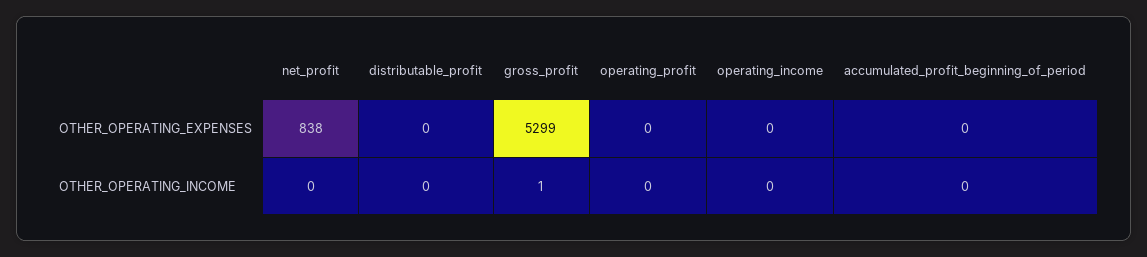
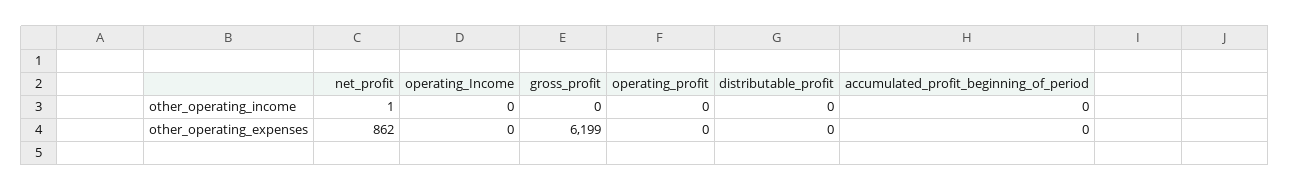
net_profit, OTHER_OPERATING_EXPENSES: 838 -> 862
gross_profit, OTHER_OPERATING_EXPENSES: 5299 -> 6199
net_profit, OTHER_OPERATING_INCOME: 0 -> 1
gross_profit, OTHER_OPERATING_INCOME: 1 -> 0

